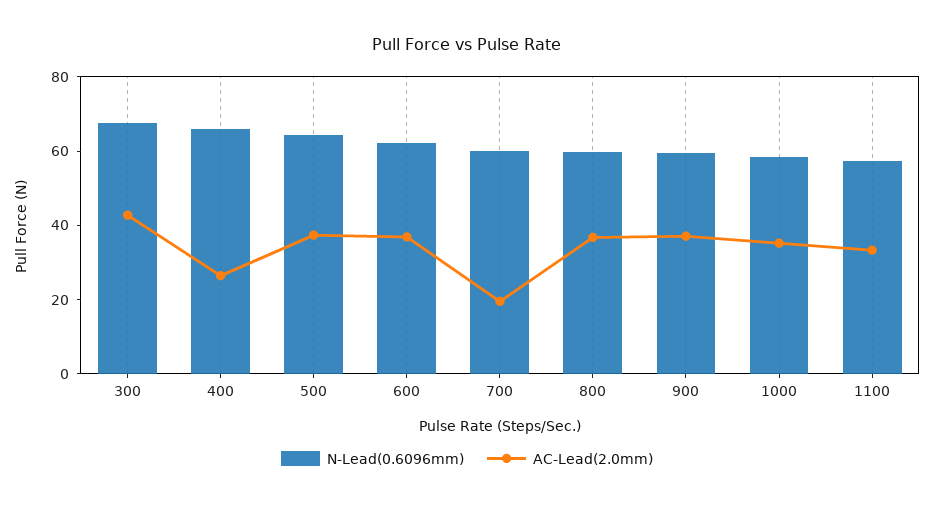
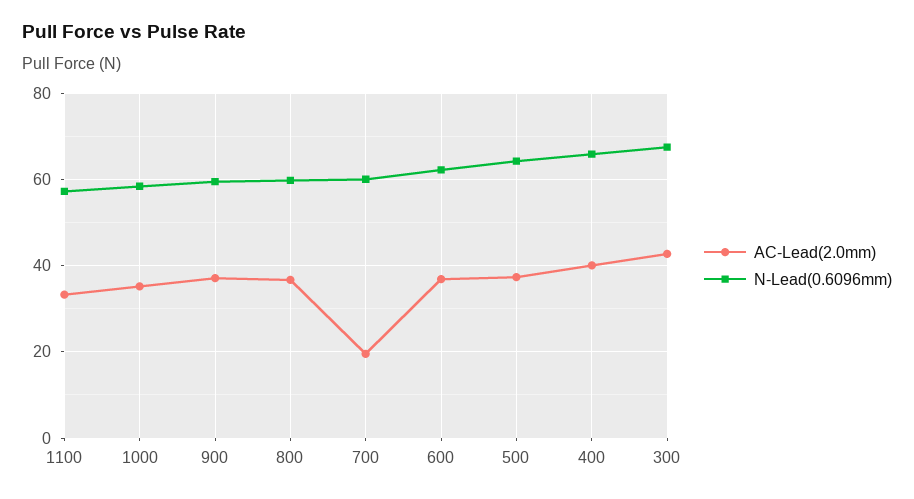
AC-Lead(2.0mm), 400: 25 -> 40

